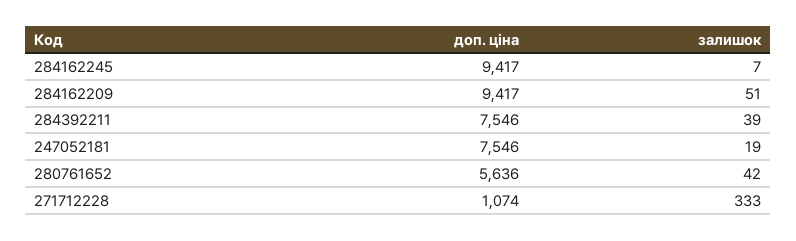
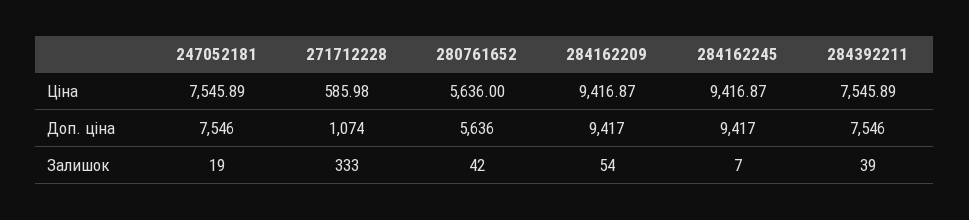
залишок, 284162209: 51 -> 54
Ціна, 247052181: none -> 7545.89
Ціна, 271712228: none -> 585.98
Ціна, 280761652: none -> 5636
Ціна, 284162209: none -> 9416.87
Ціна, 284162245: none -> 9416.87
Ціна, 284392211: none -> 7545.89

